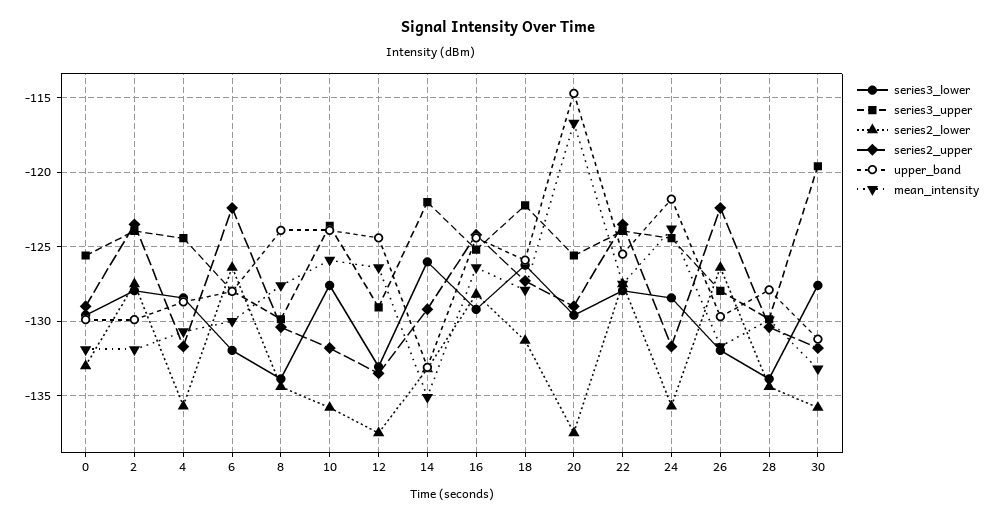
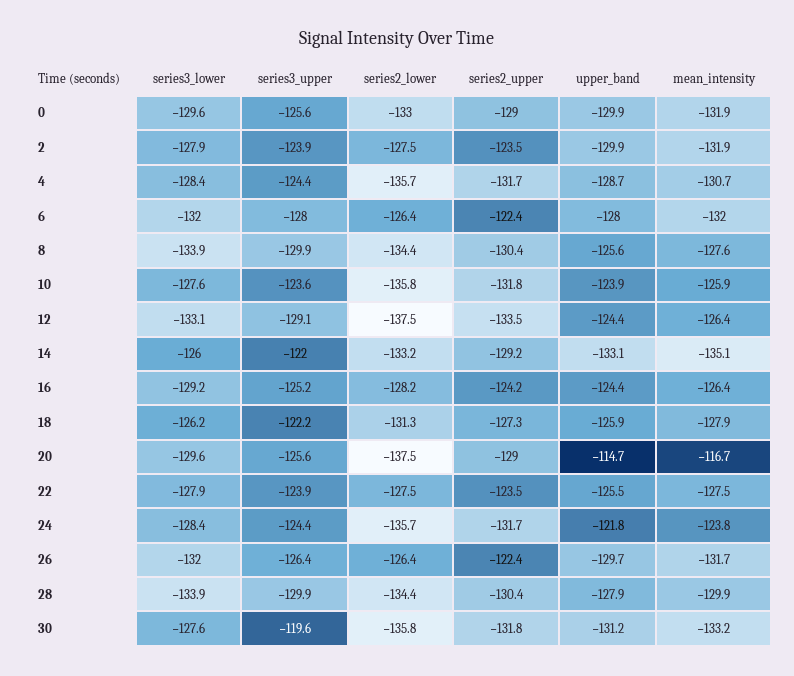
mean_intensity, 6: -130 -> -132
upper_band, 8: -124 -> -125.6
series3_upper, 26: -128 -> -126.4

